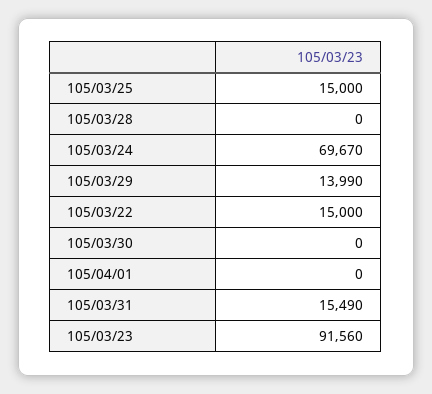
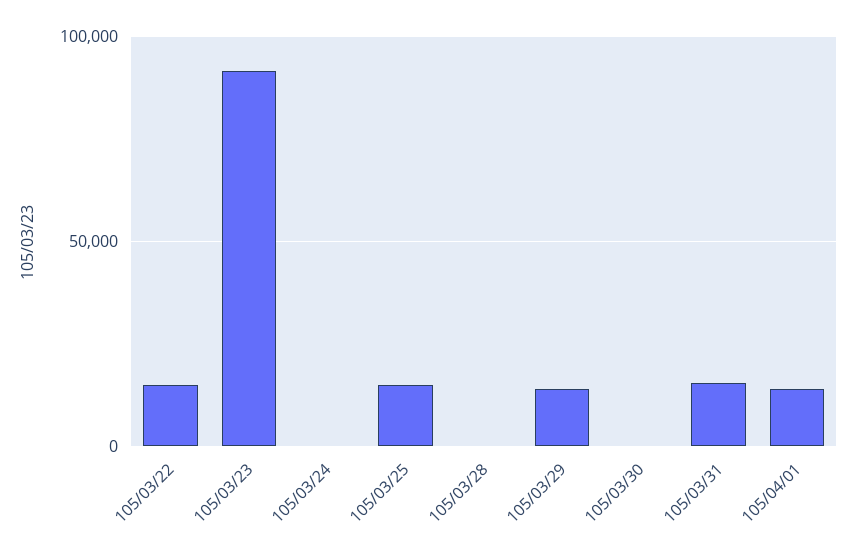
105/03/24: 69670 -> 0
105/04/01: 0 -> 15000

